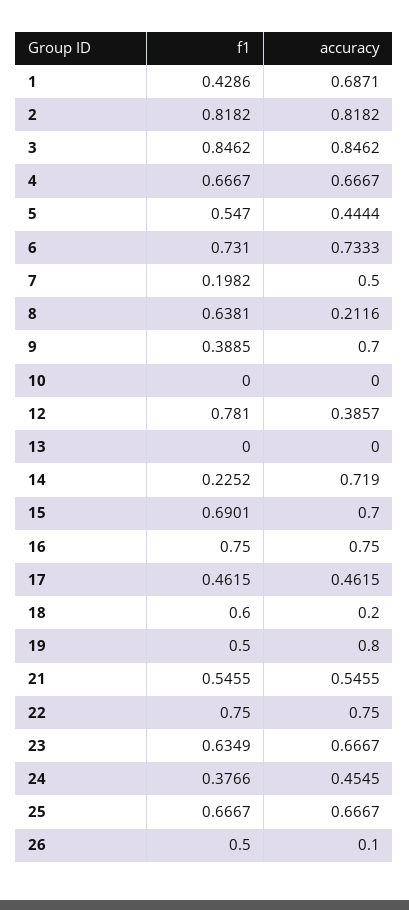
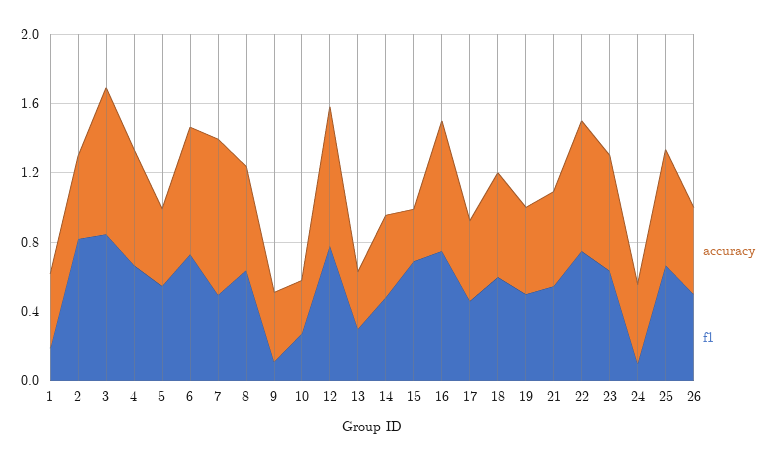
f1, 1: 0.4286 -> 0.2
accuracy, 1: 0.6871 -> 0.4
accuracy, 2: 0.8182 -> 0.5
f1, 7: 0.1982 -> 0.5
accuracy, 7: 0.5 -> 0.9
accuracy, 8: 0.2116 -> 0.6
f1, 9: 0.3885 -> 0.1
accuracy, 9: 0.7 -> 0.4
f1, 10: 0 -> 0.3
accuracy, 10: 0 -> 0.3
accuracy, 12: 0.3857 -> 0.8
f1, 13: 0 -> 0.3
accuracy, 13: 0 -> 0.3
f1, 14: 0.2252 -> 0.5
accuracy, 14: 0.719 -> 0.5
accuracy, 15: 0.7 -> 0.3
accuracy, 18: 0.2 -> 0.6
accuracy, 19: 0.8 -> 0.5
f1, 24: 0.3766 -> 0.1
accuracy, 26: 0.1 -> 0.5

